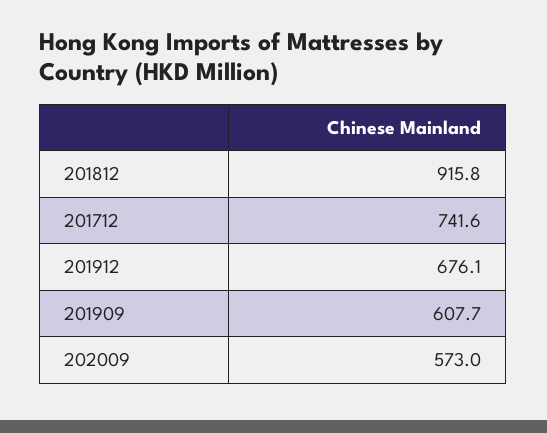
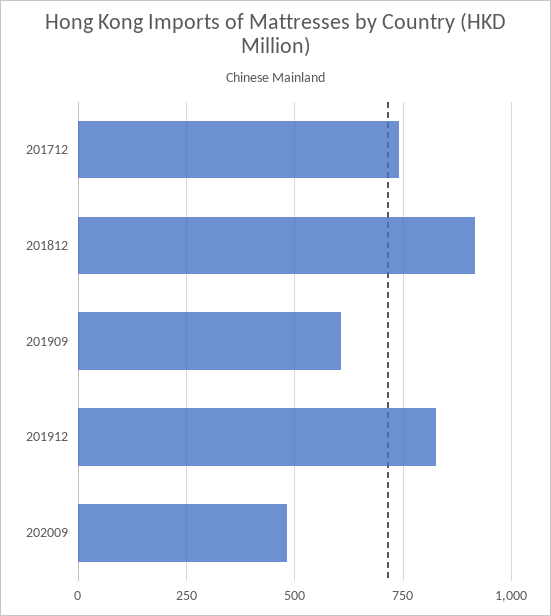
201912: 676.1 -> 825
202009: 573 -> 475

